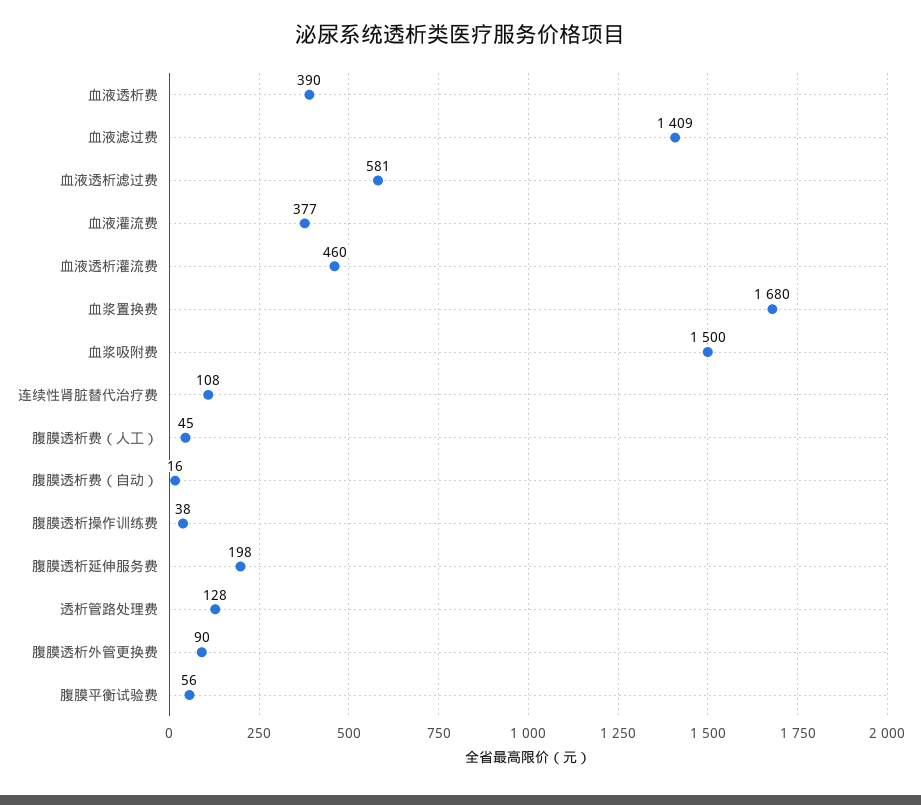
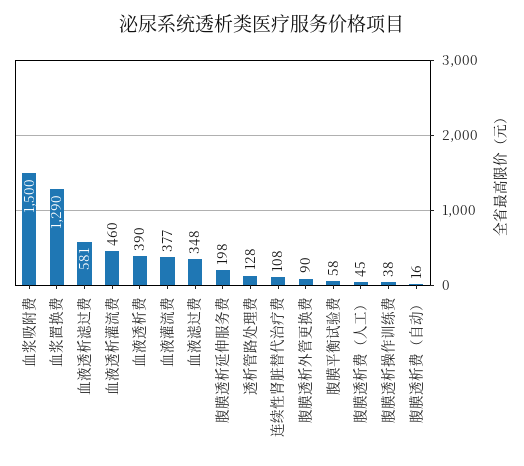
血液滤过费: 1409 -> 348
血浆置换费: 1680 -> 1290
腹膜平衡试验费: 56 -> 58

